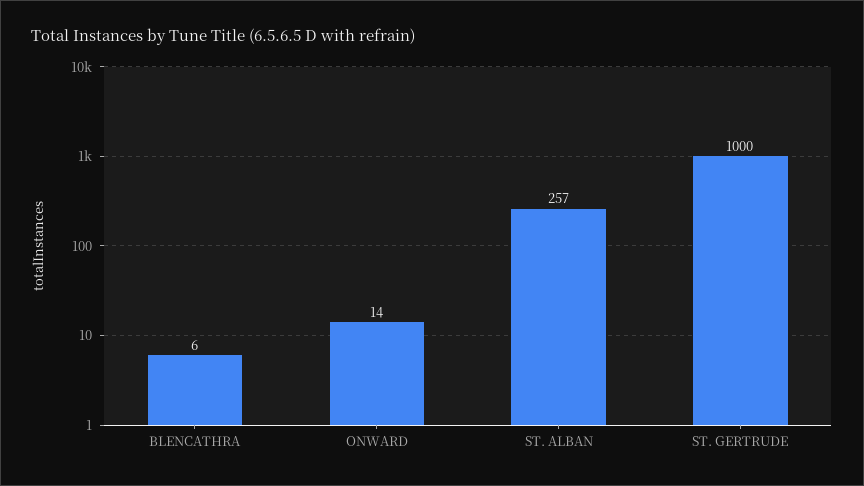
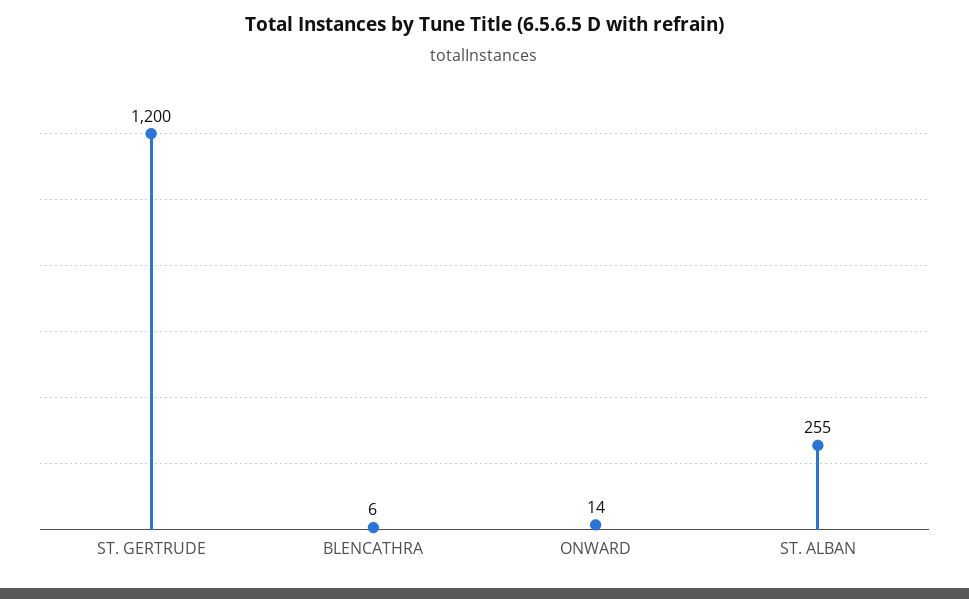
ST. ALBAN: 257 -> 255
ST. GERTRUDE: 1000 -> 1200

